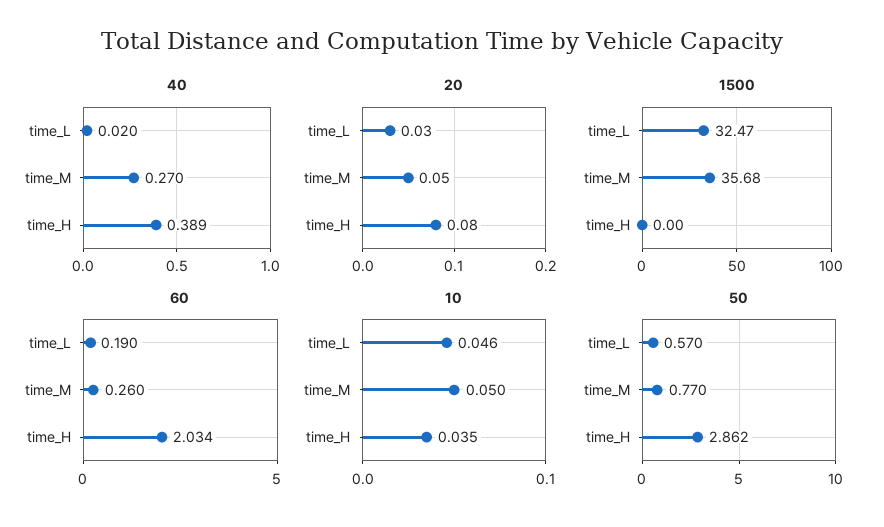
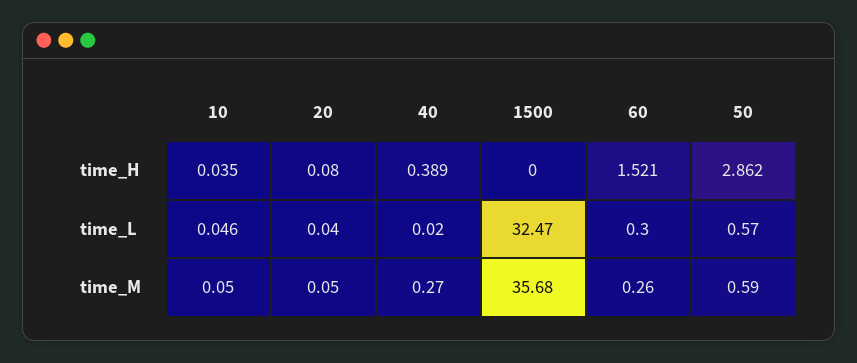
20, time_L: 0.03 -> 0.04
60, time_L: 0.19 -> 0.3
60, time_H: 2.034 -> 1.521
50, time_M: 0.77 -> 0.59

